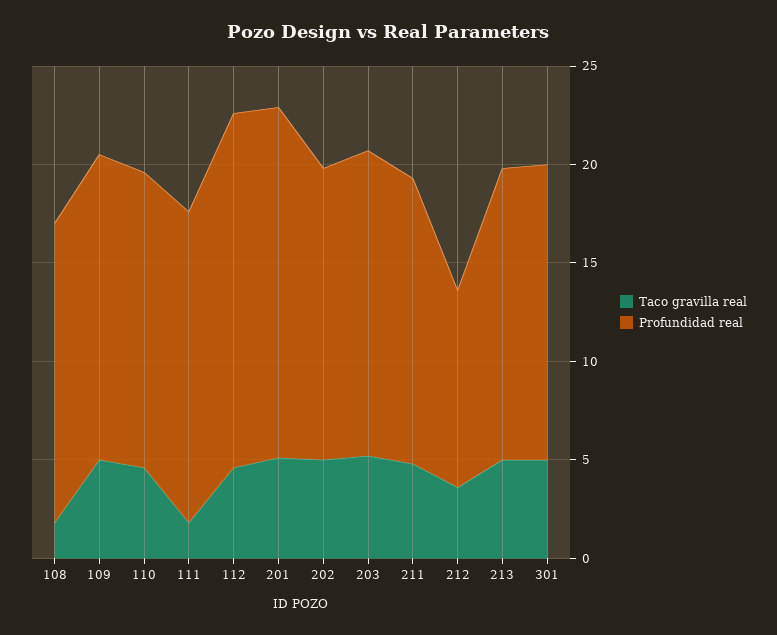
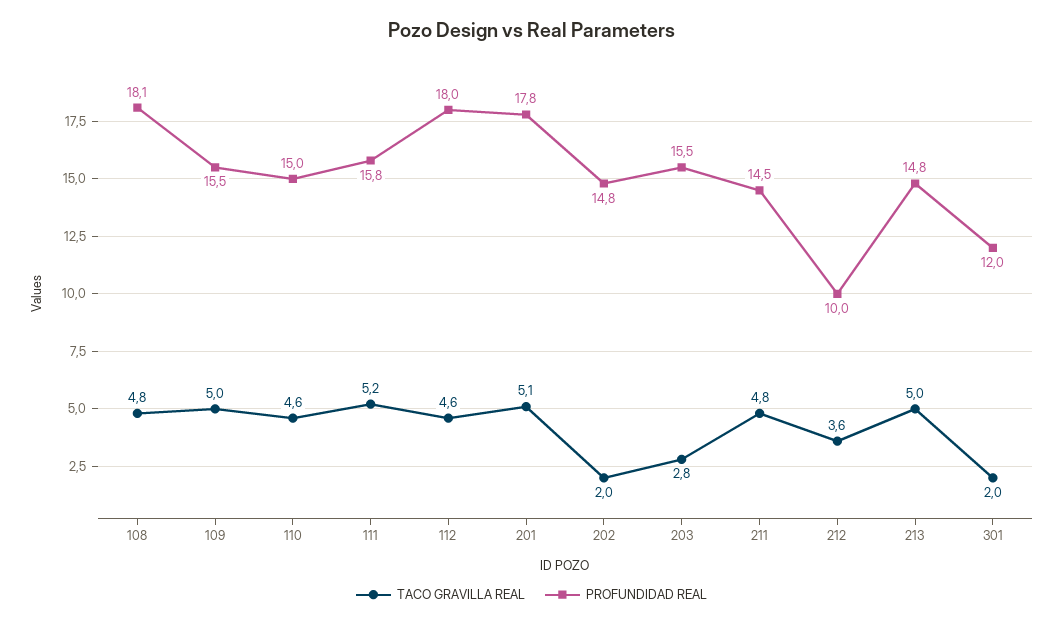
Taco gravilla real, 108: 2 -> 4.8
Profundidad real, 108: 15 -> 18.1
Taco gravilla real, 111: 2 -> 5.2
Taco gravilla real, 202: 5 -> 2
Taco gravilla real, 203: 5 -> 2.8
Taco gravilla real, 301: 5 -> 2
Profundidad real, 301: 15 -> 12

